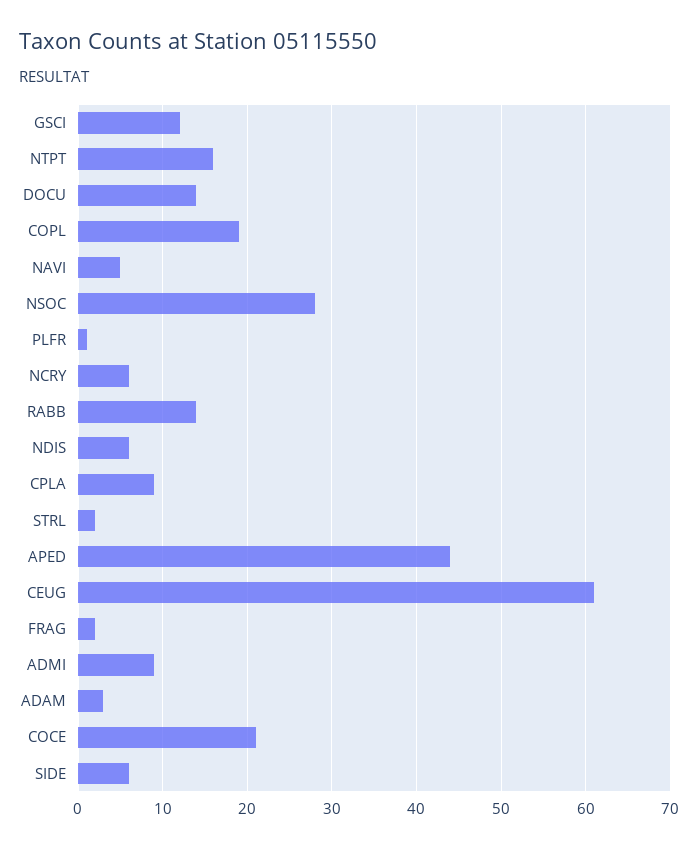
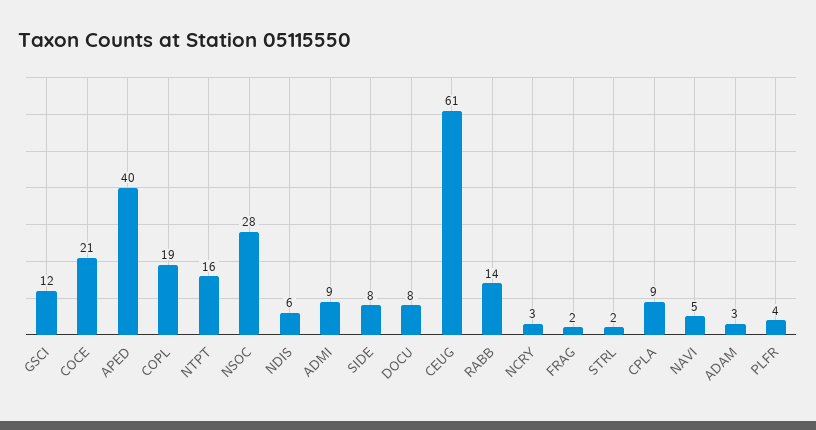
DOCU: 14 -> 8
PLFR: 1 -> 4
NCRY: 6 -> 3
APED: 44 -> 40
SIDE: 6 -> 8

